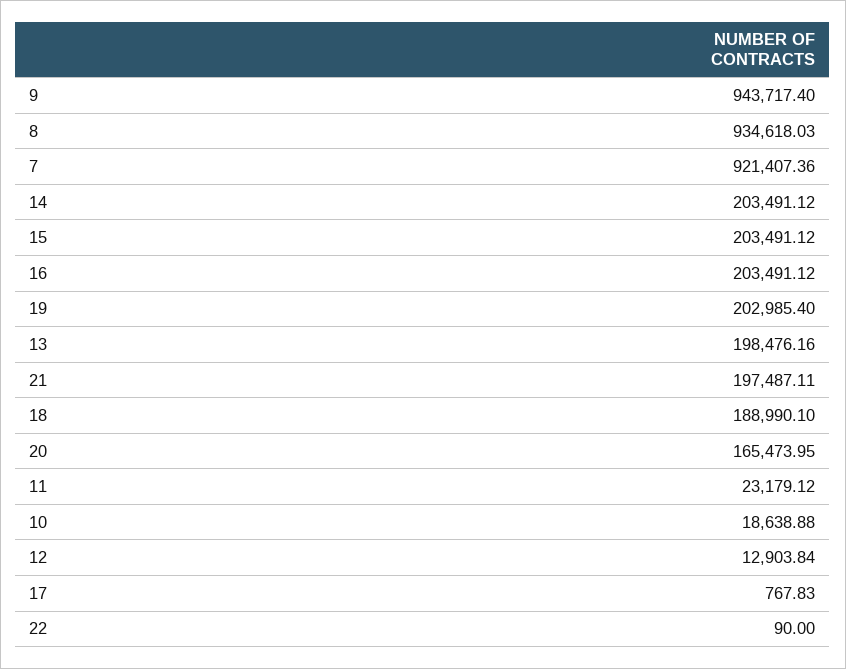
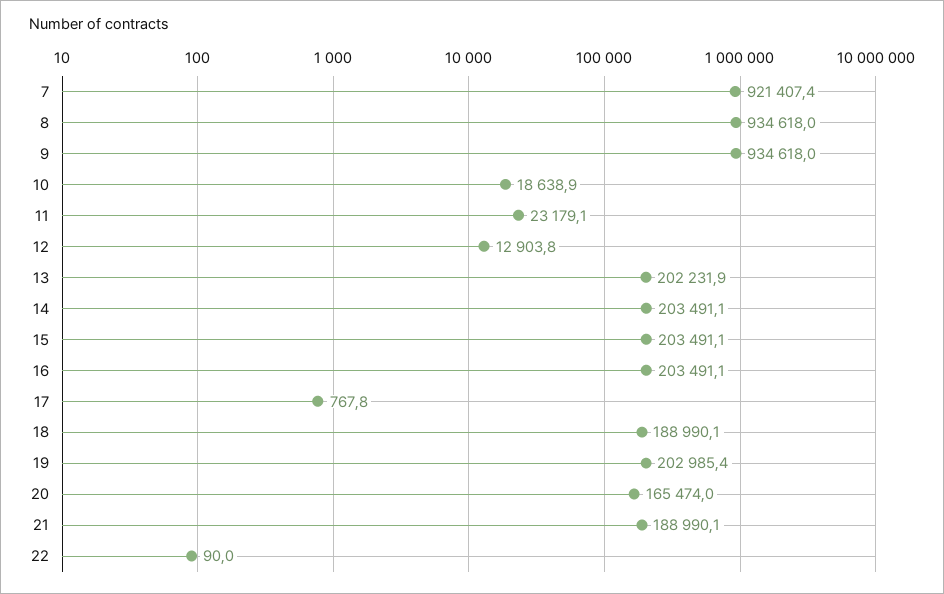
9: 943717.4 -> 934618
13: 198476.16 -> 202231.9
21: 197487.11 -> 188990.1

